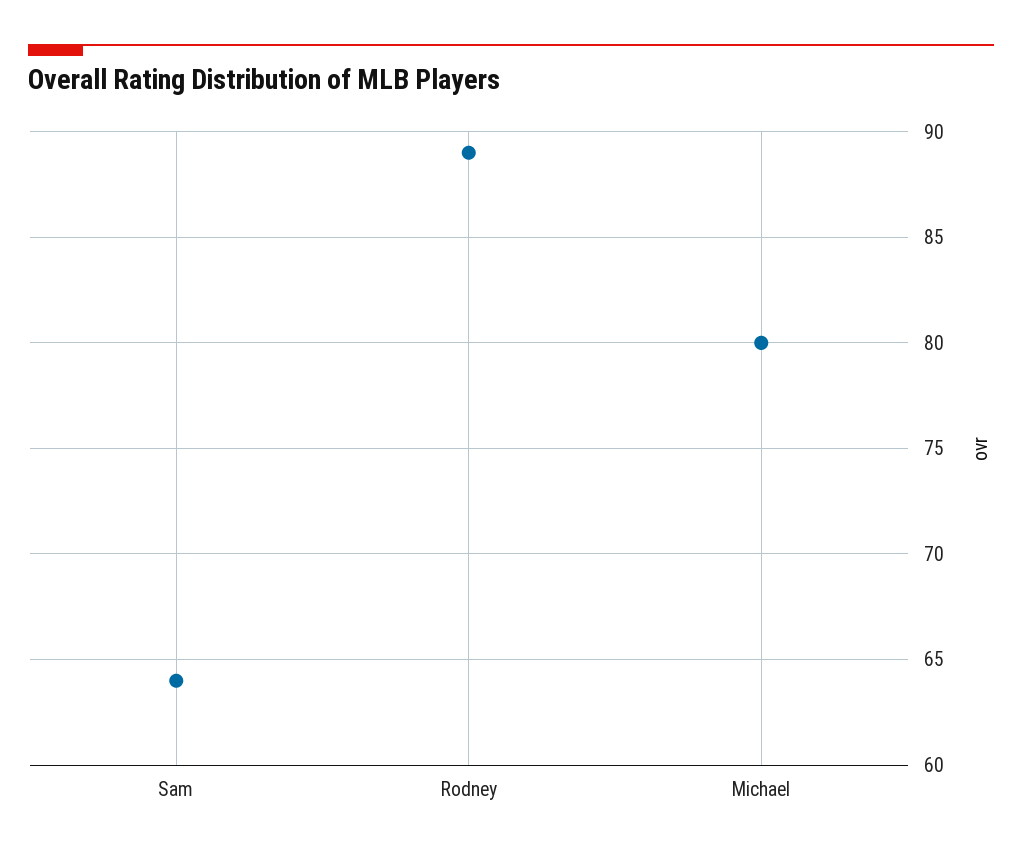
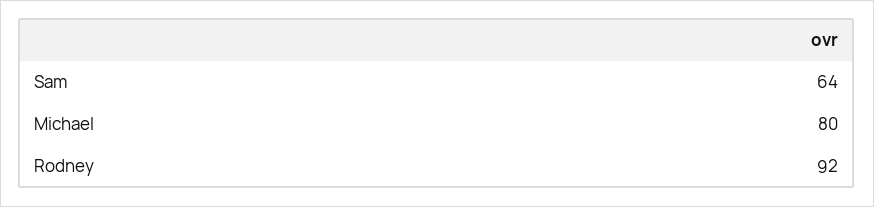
Rodney: 89 -> 92

